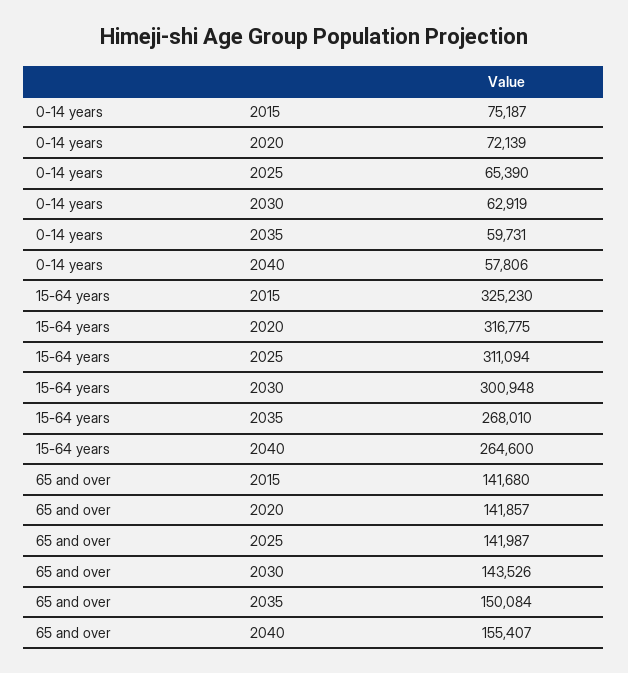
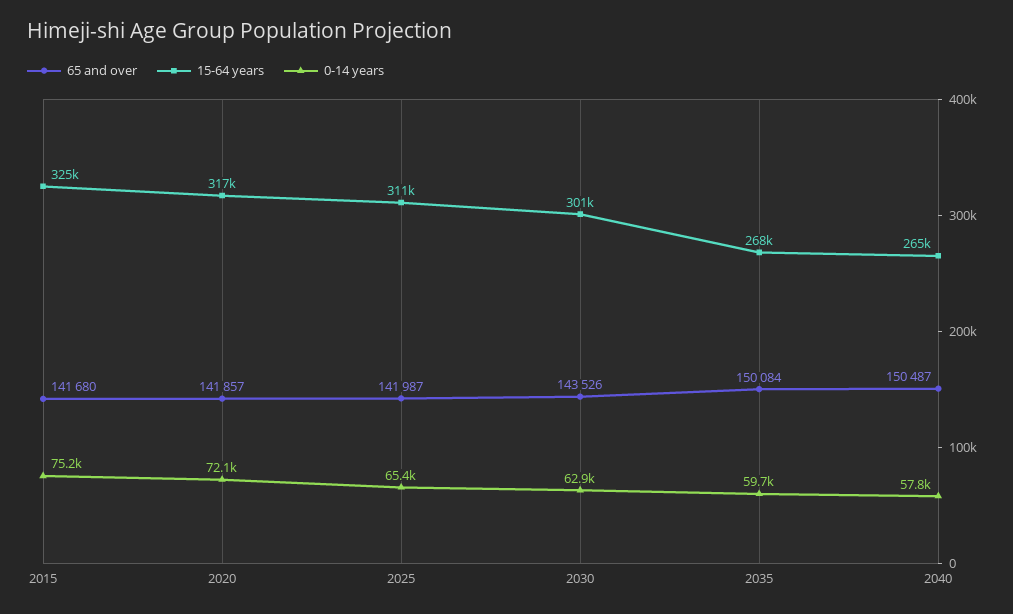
65 and over, 2040: 155407 -> 150487

